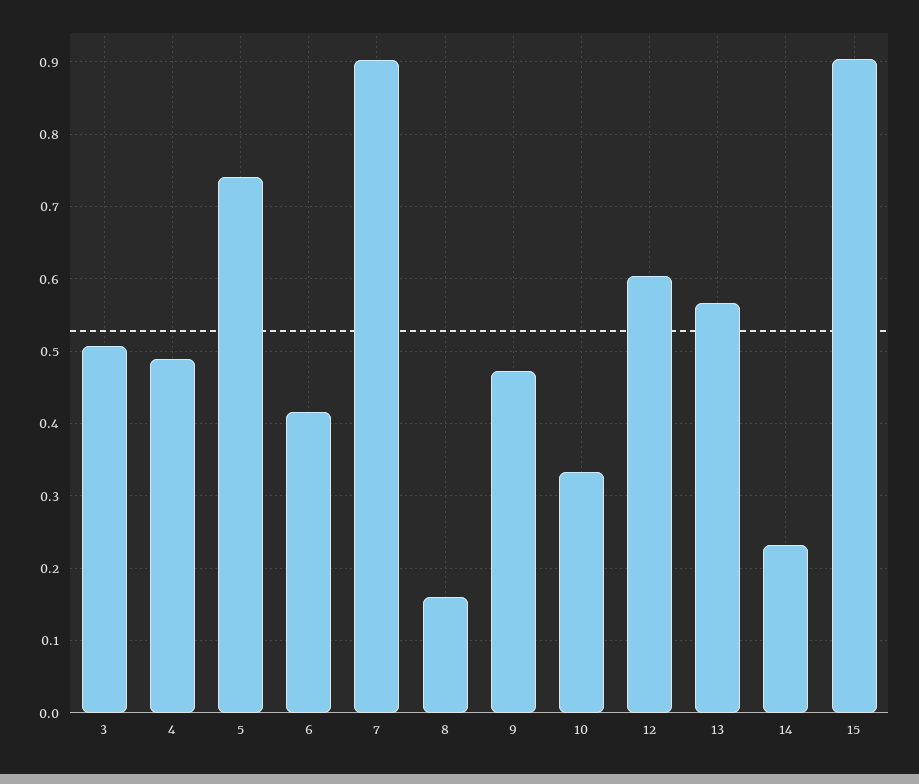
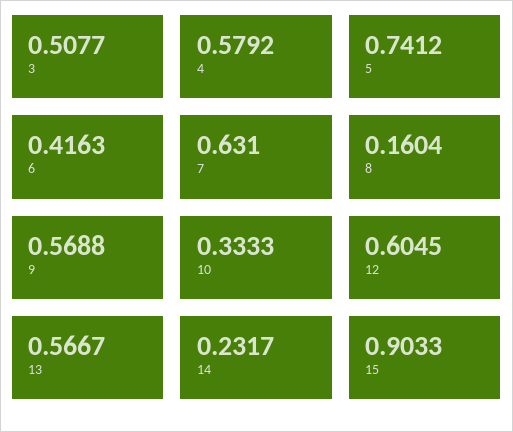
4: 0.49 -> 0.5792
7: 0.9 -> 0.631
9: 0.47 -> 0.5688

